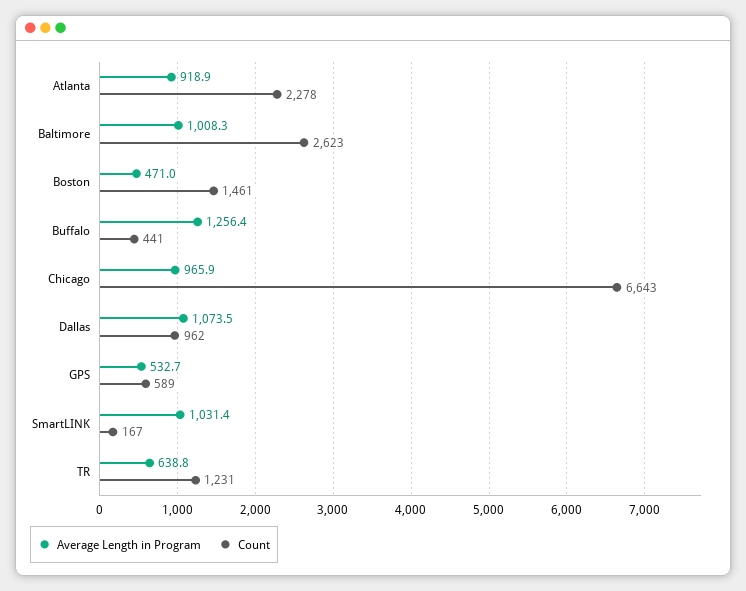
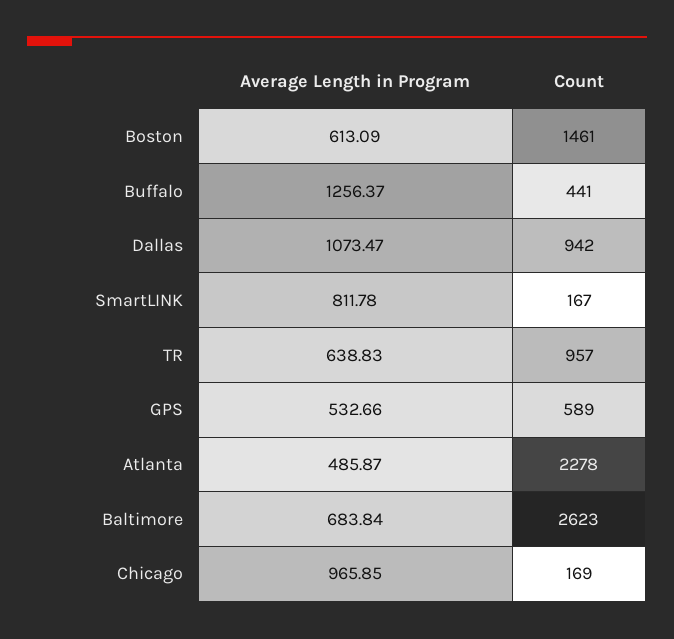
Average Length in Program, Atlanta: 918.9 -> 485.87
Average Length in Program, Baltimore: 1008.3 -> 683.84
Average Length in Program, Boston: 471 -> 613.09
Count, Chicago: 6643 -> 169
Count, Dallas: 962 -> 942
Average Length in Program, SmartLINK: 1031.4 -> 811.78
Count, TR: 1231 -> 957

